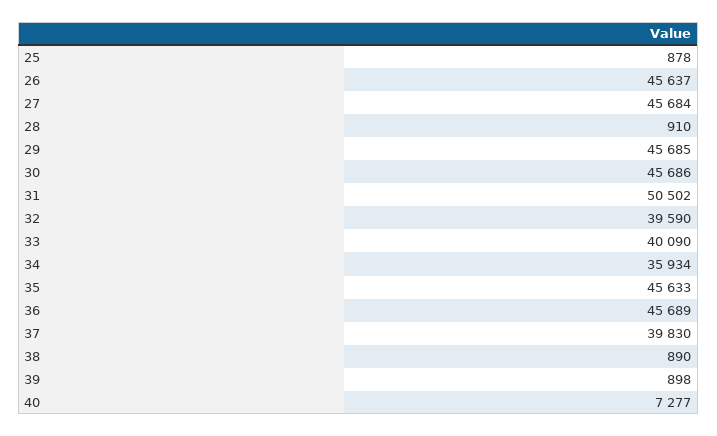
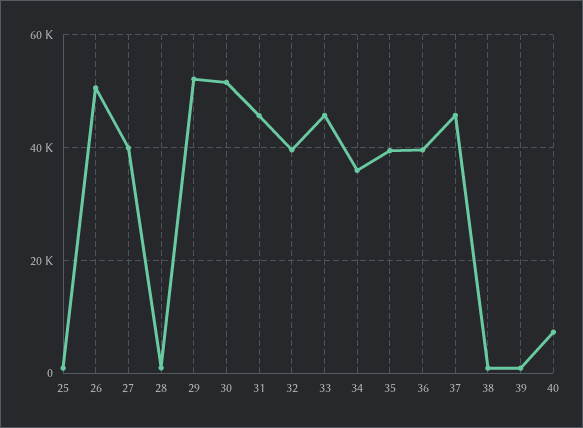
26: 45637 -> 50000
27: 45684 -> 40000
29: 45685 -> 52000
30: 45686 -> 52000
31: 50502 -> 46000
33: 40090 -> 46000
35: 45633 -> 40000
36: 45689 -> 40000
37: 39830 -> 46000

